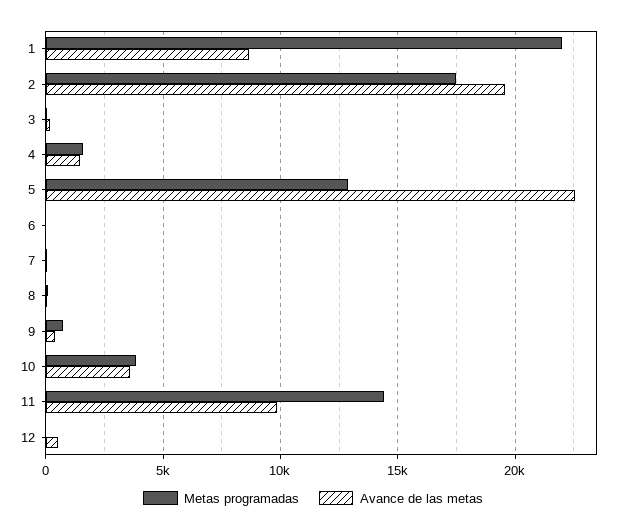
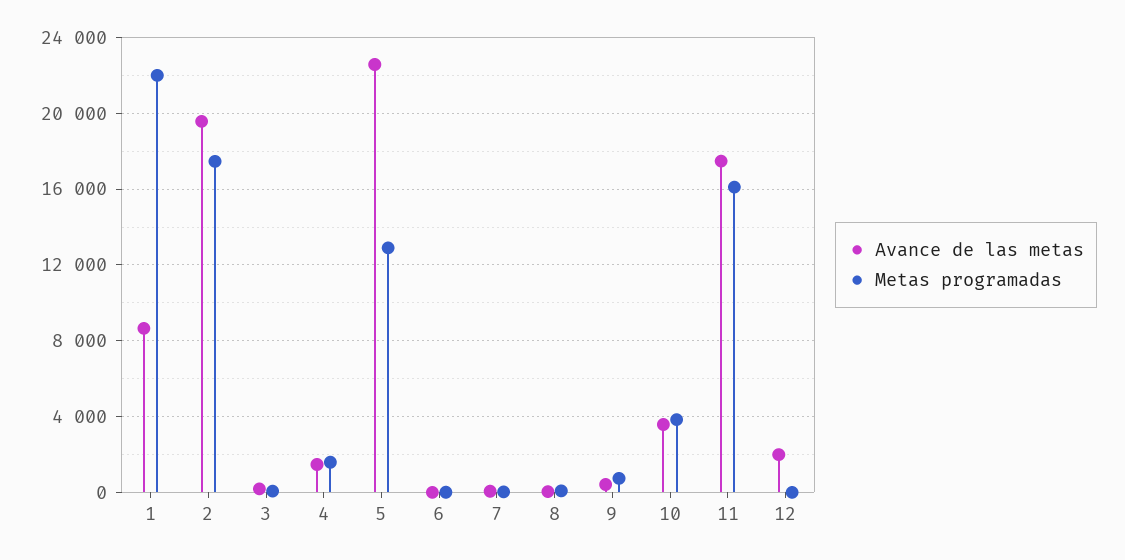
Metas programadas, 11: 14500 -> 16000
Avance de las metas, 11: 10000 -> 17500
Avance de las metas, 12: 500 -> 2000

